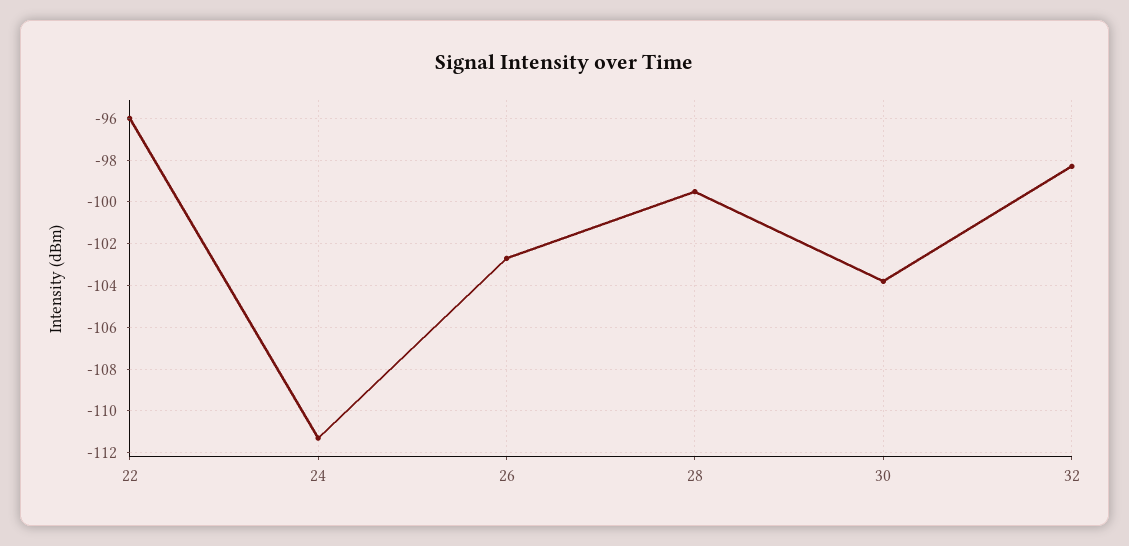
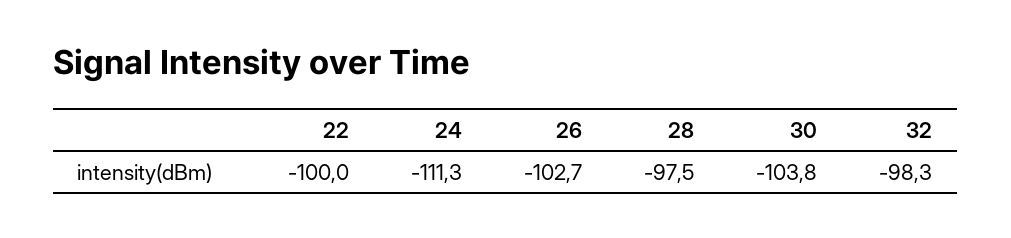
22: -96 -> -100
28: -99.5 -> -97.5

